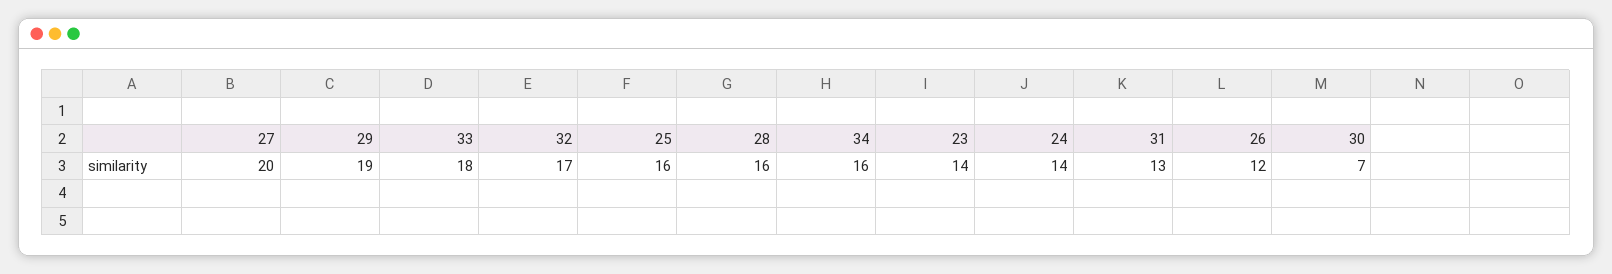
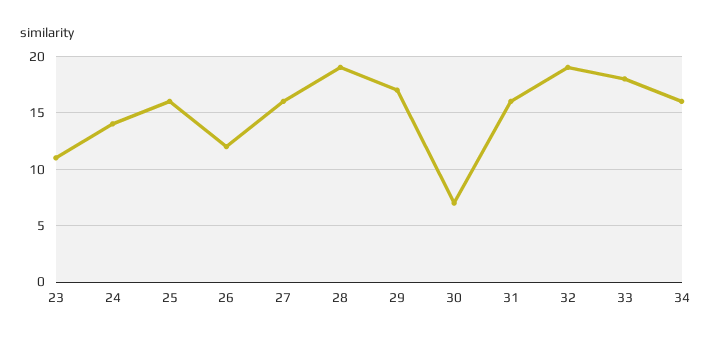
27: 20 -> 16
29: 19 -> 17
32: 17 -> 19
28: 16 -> 19
23: 14 -> 11
31: 13 -> 16

